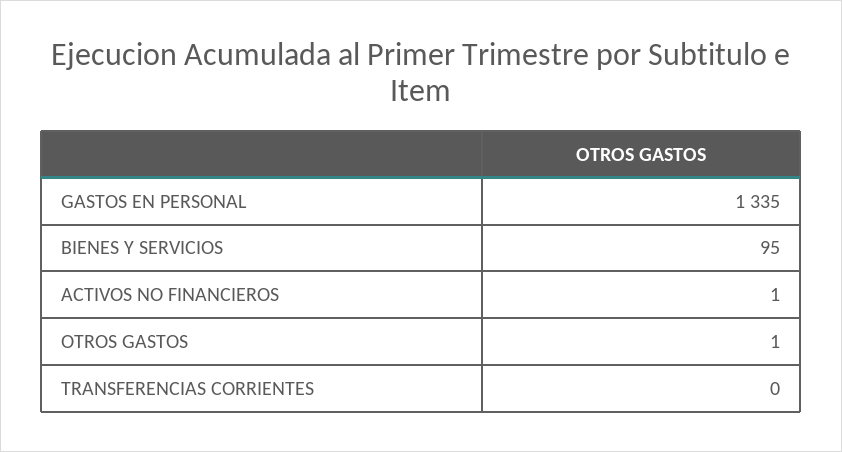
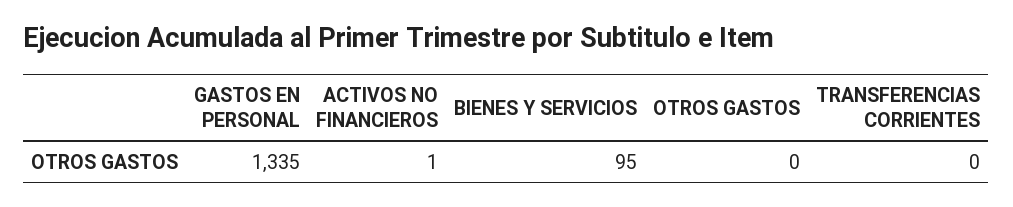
OTROS GASTOS: 1 -> 0

